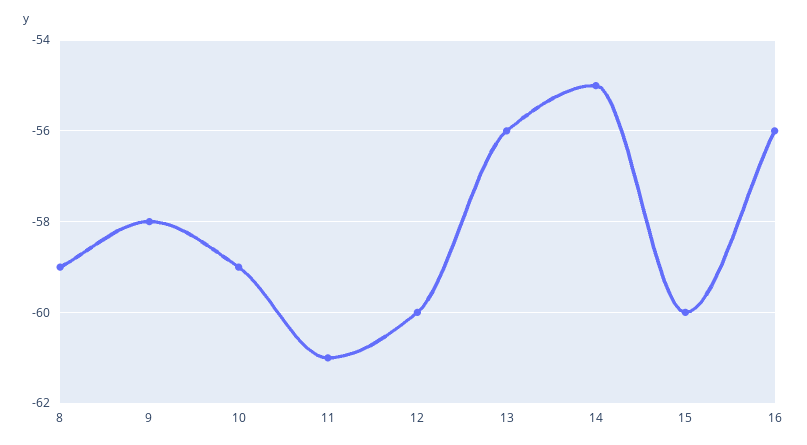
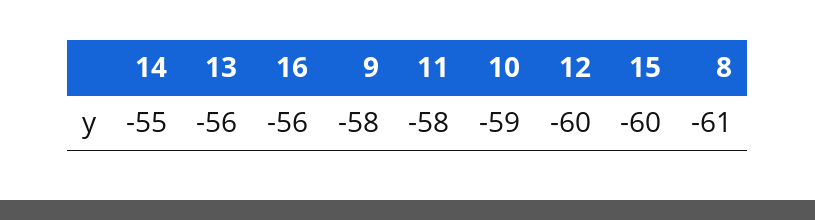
8: -59 -> -61
11: -61 -> -58

